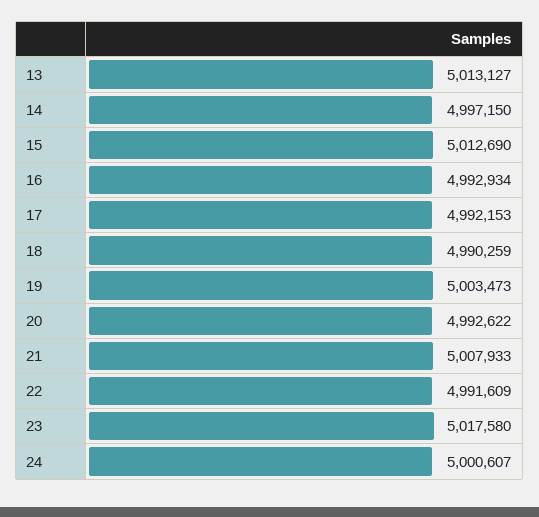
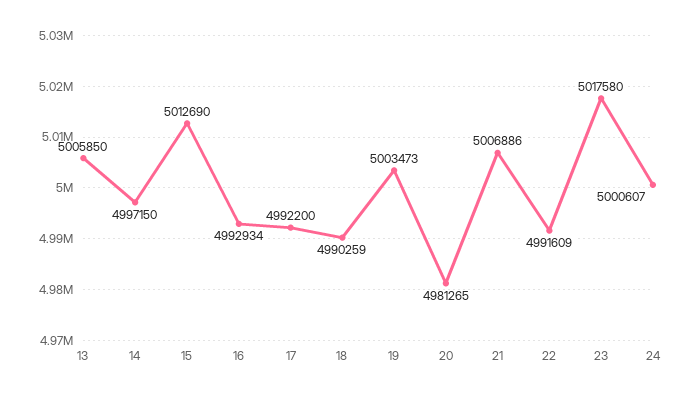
13: 5013127 -> 5005850
17: 4992153 -> 4992200
20: 4992622 -> 4981265
21: 5007933 -> 5006886

